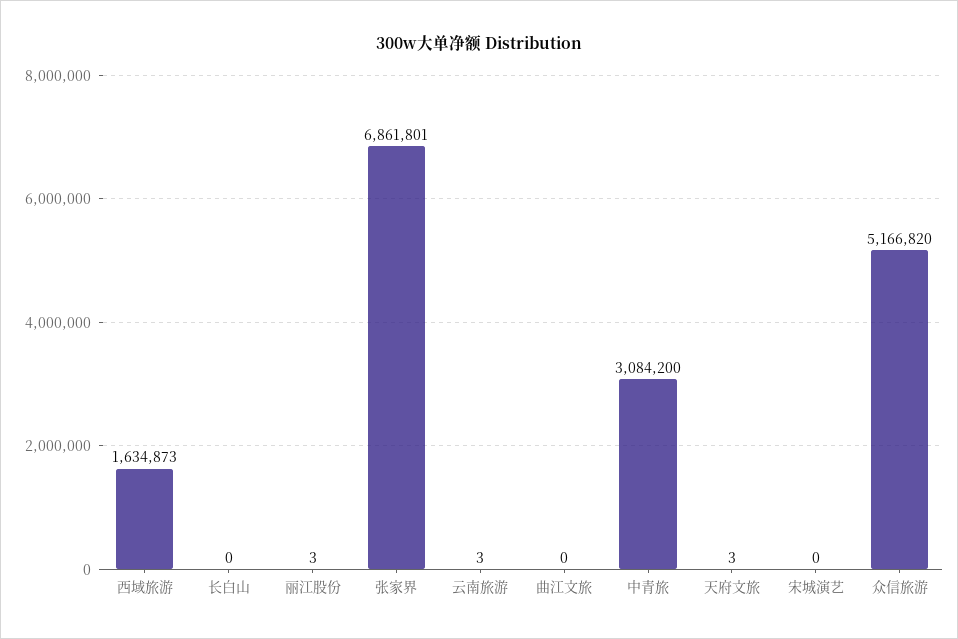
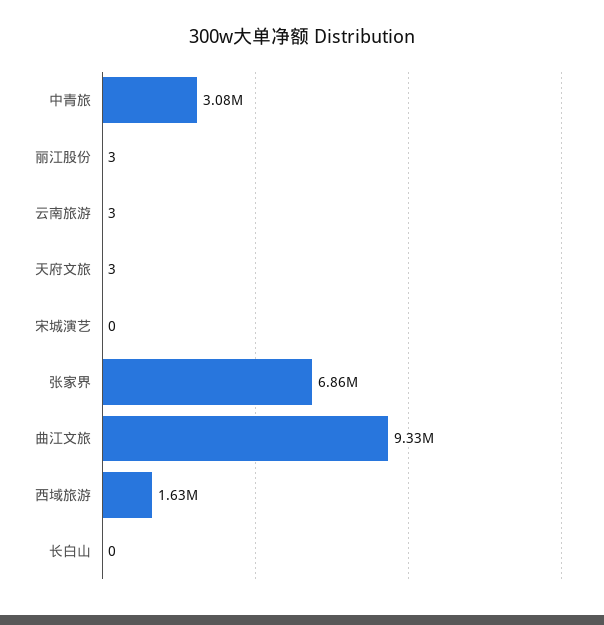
曲江文旅: 0 -> 9330000
众信旅游: 5166820 -> none

